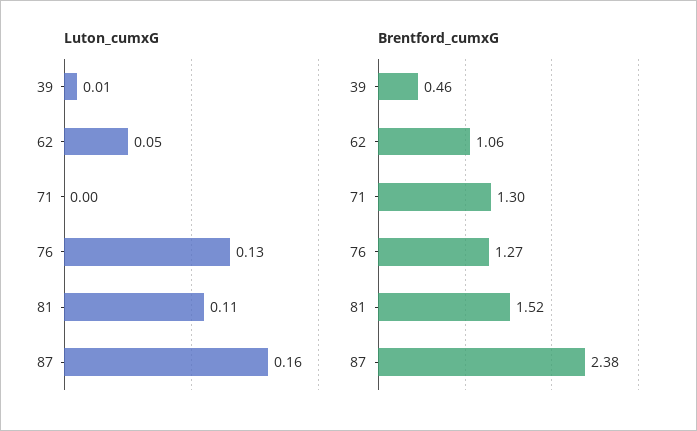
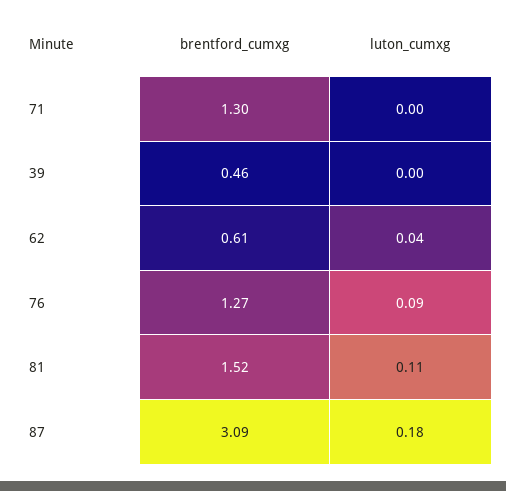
Luton_cumxG, 39: 0.01 -> 0
Luton_cumxG, 62: 0.05 -> 0.04
Luton_cumxG, 76: 0.13 -> 0.09
Luton_cumxG, 87: 0.16 -> 0.18
Brentford_cumxG, 62: 1.06 -> 0.61
Brentford_cumxG, 87: 2.38 -> 3.09

